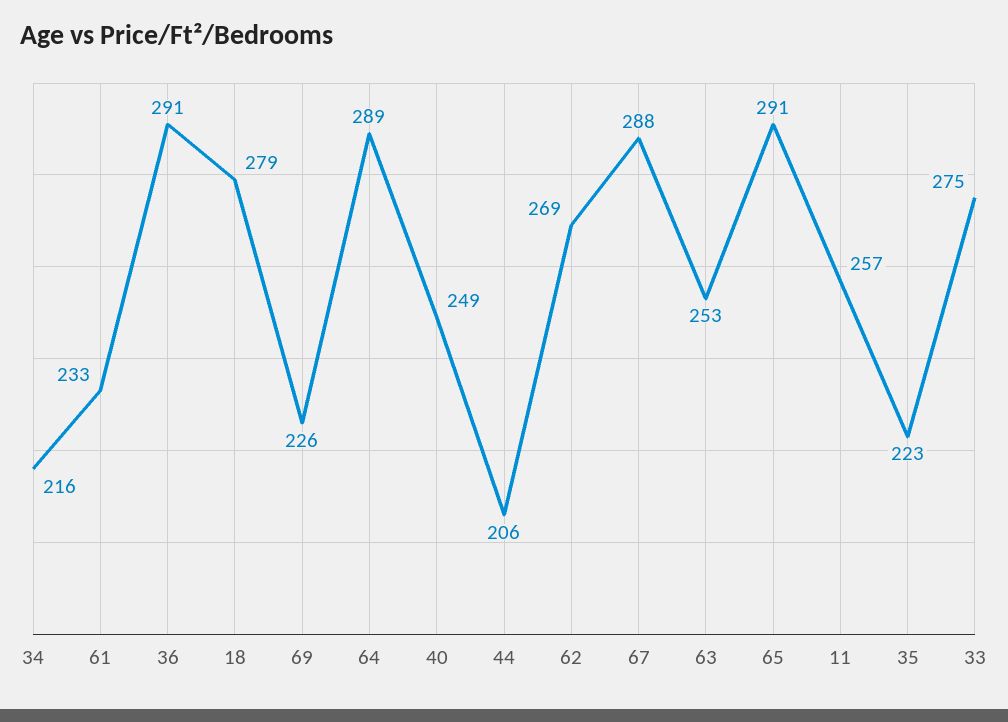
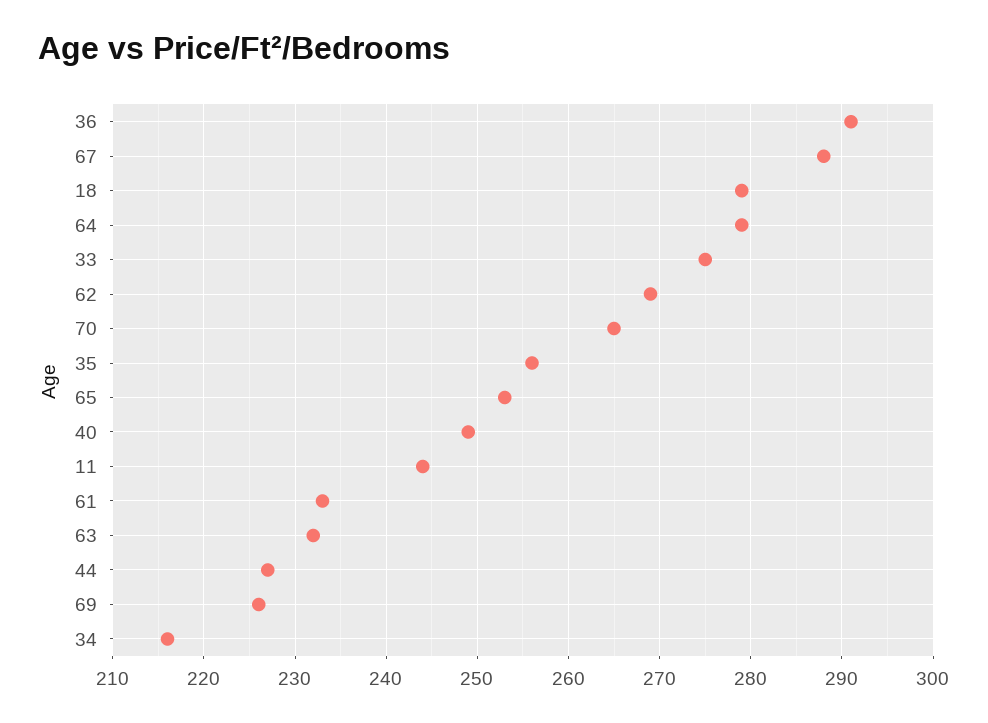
64: 289 -> 279
44: 206 -> 227
63: 253 -> 232
65: 291 -> 253
11: 257 -> 244
35: 223 -> 256
70: none -> 265

